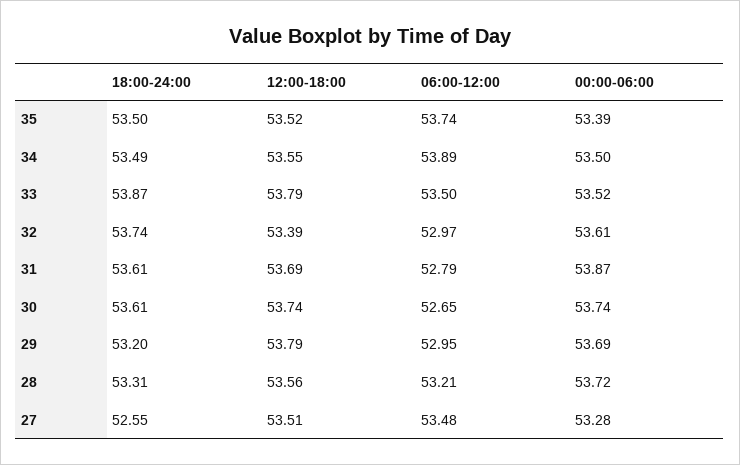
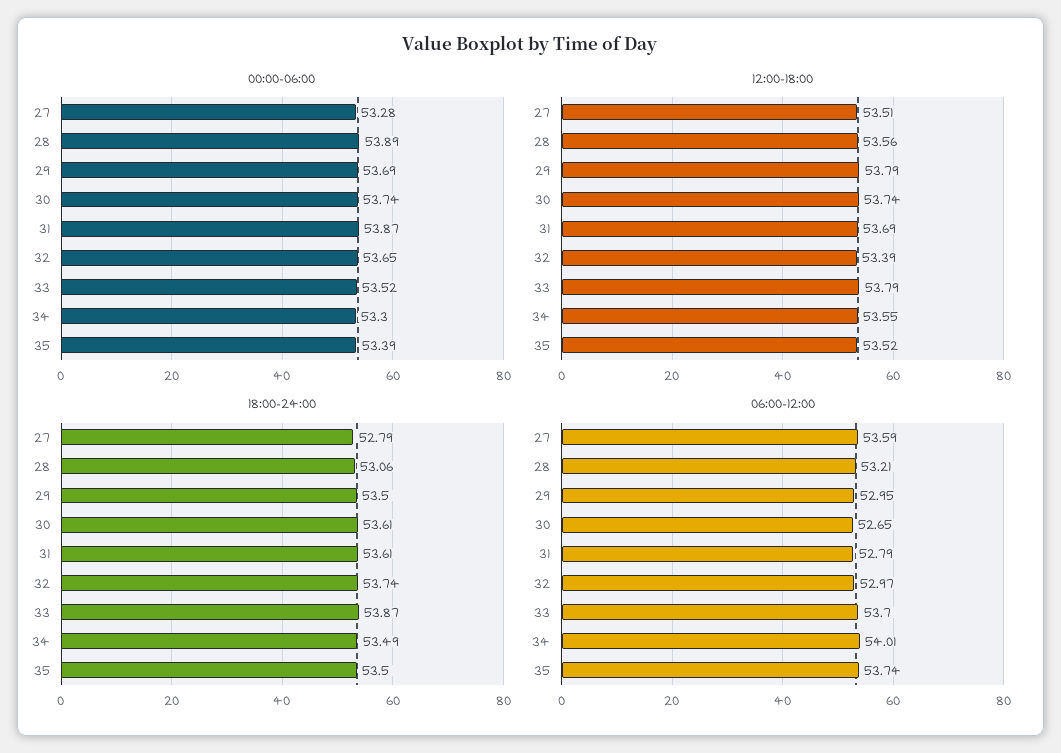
06:00-12:00, 34: 53.89 -> 54.01
00:00-06:00, 34: 53.5 -> 53.3
06:00-12:00, 33: 53.5 -> 53.7
00:00-06:00, 32: 53.61 -> 53.65
18:00-24:00, 29: 53.2 -> 53.5
18:00-24:00, 28: 53.31 -> 53.06
00:00-06:00, 28: 53.72 -> 53.89
18:00-24:00, 27: 52.55 -> 52.79
06:00-12:00, 27: 53.48 -> 53.59

